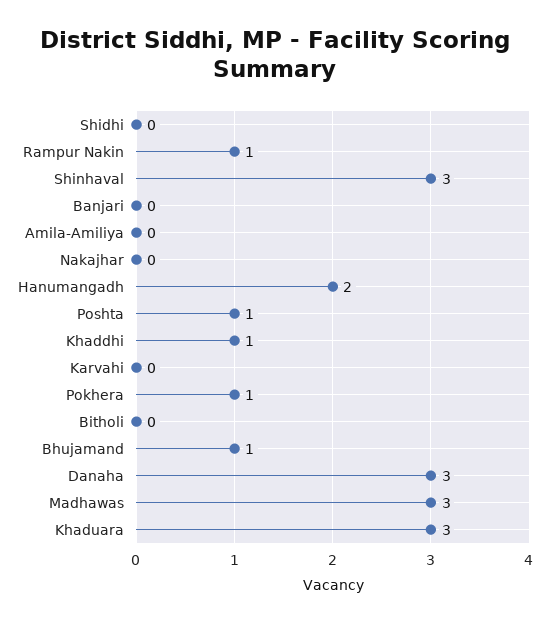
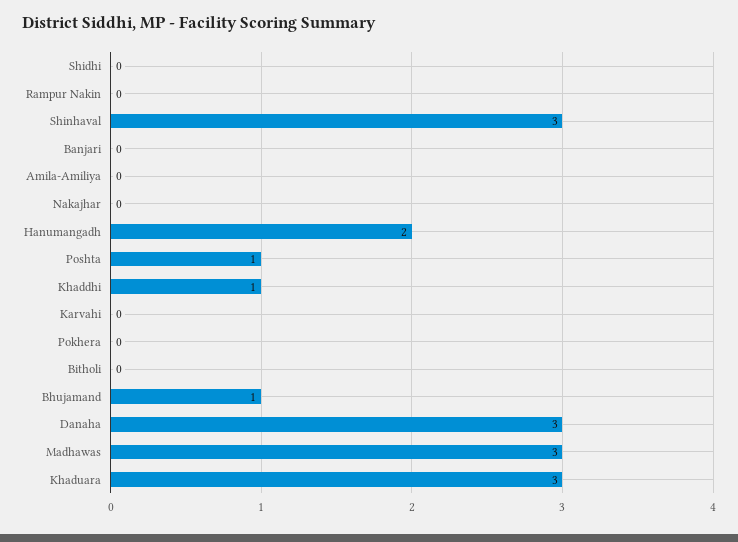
Rampur Nakin: 1 -> 0
Pokhera: 1 -> 0

